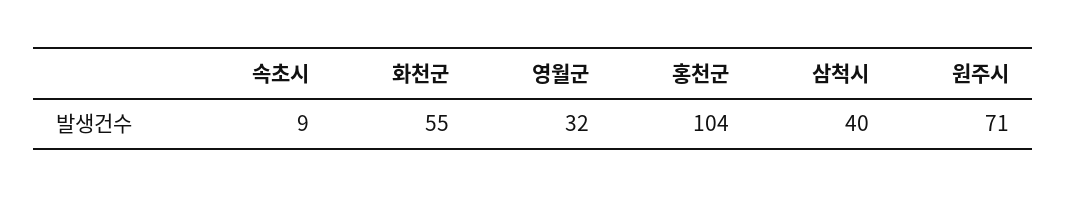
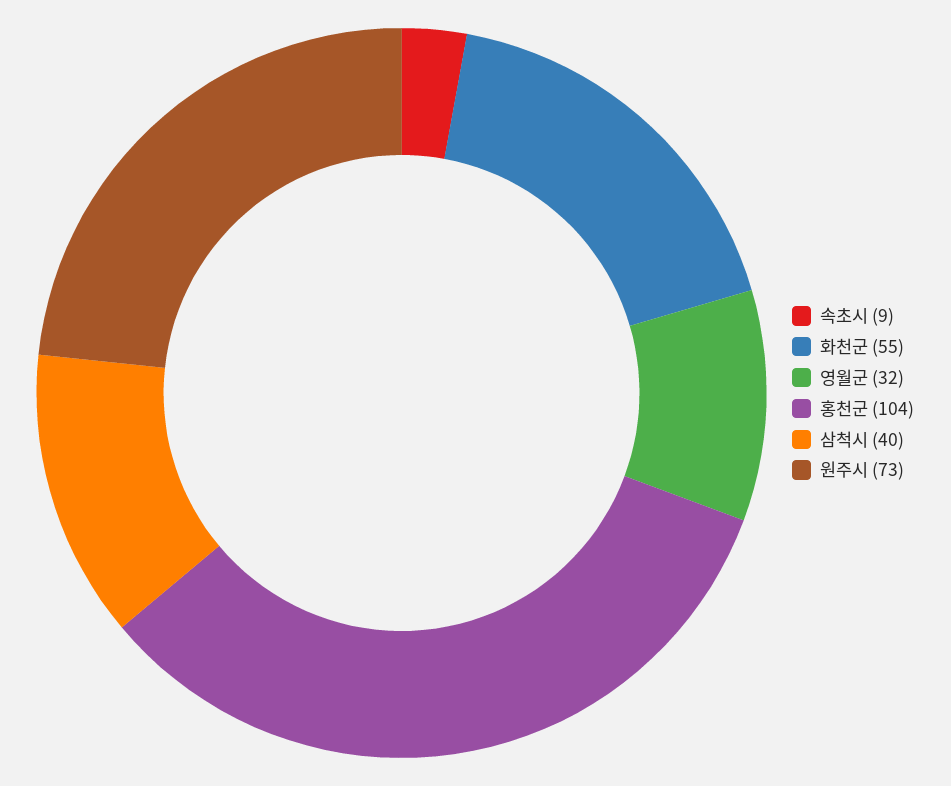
원주시: 71 -> 73

